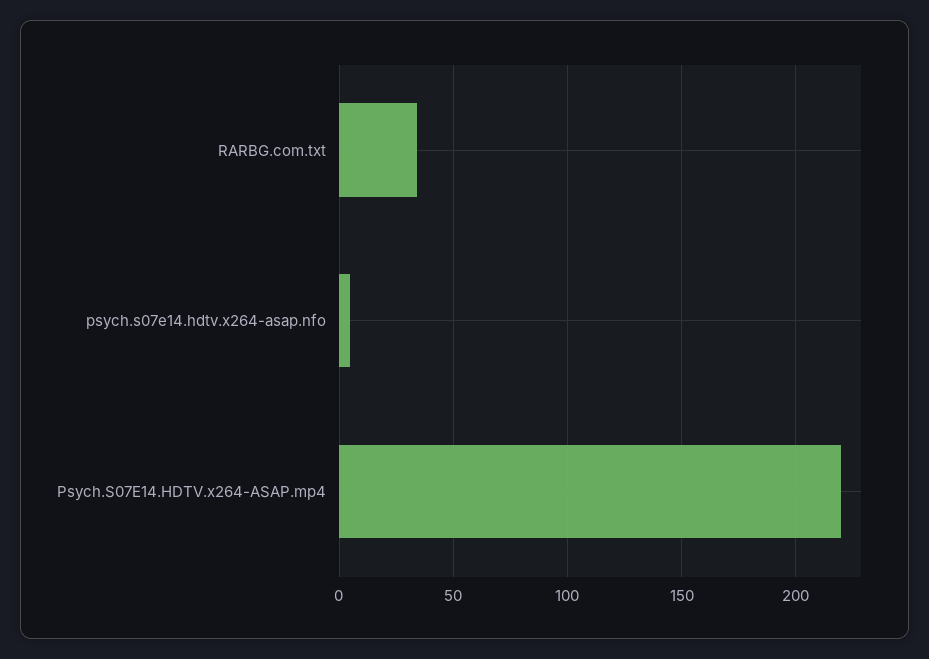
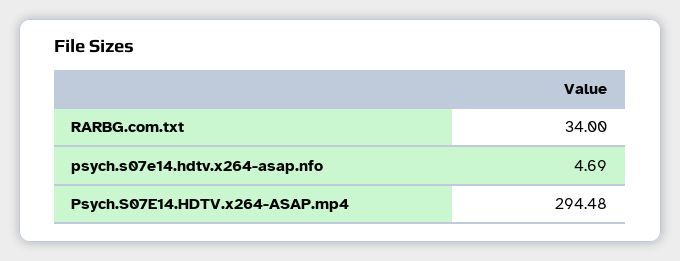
Psych.S07E14.HDTV.x264-ASAP.mp4: 220 -> 294.48

